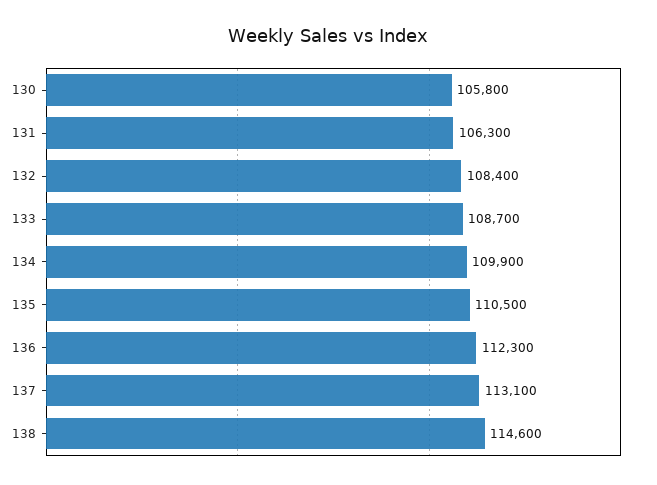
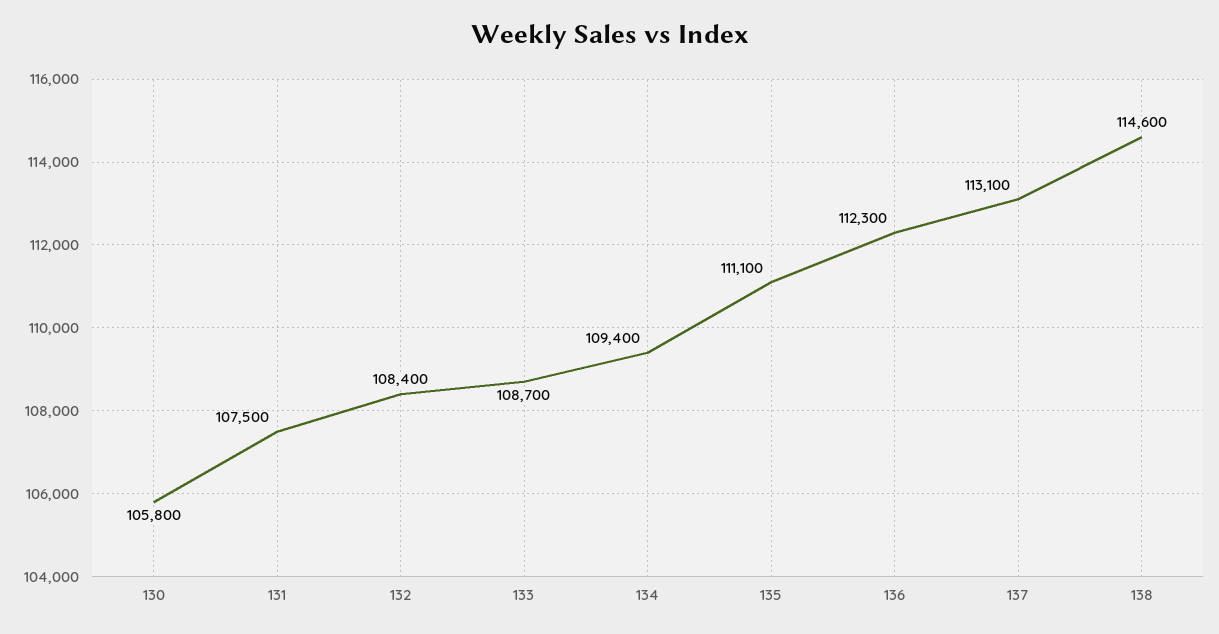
131: 106300 -> 107500
134: 109900 -> 109400
135: 110500 -> 111100

